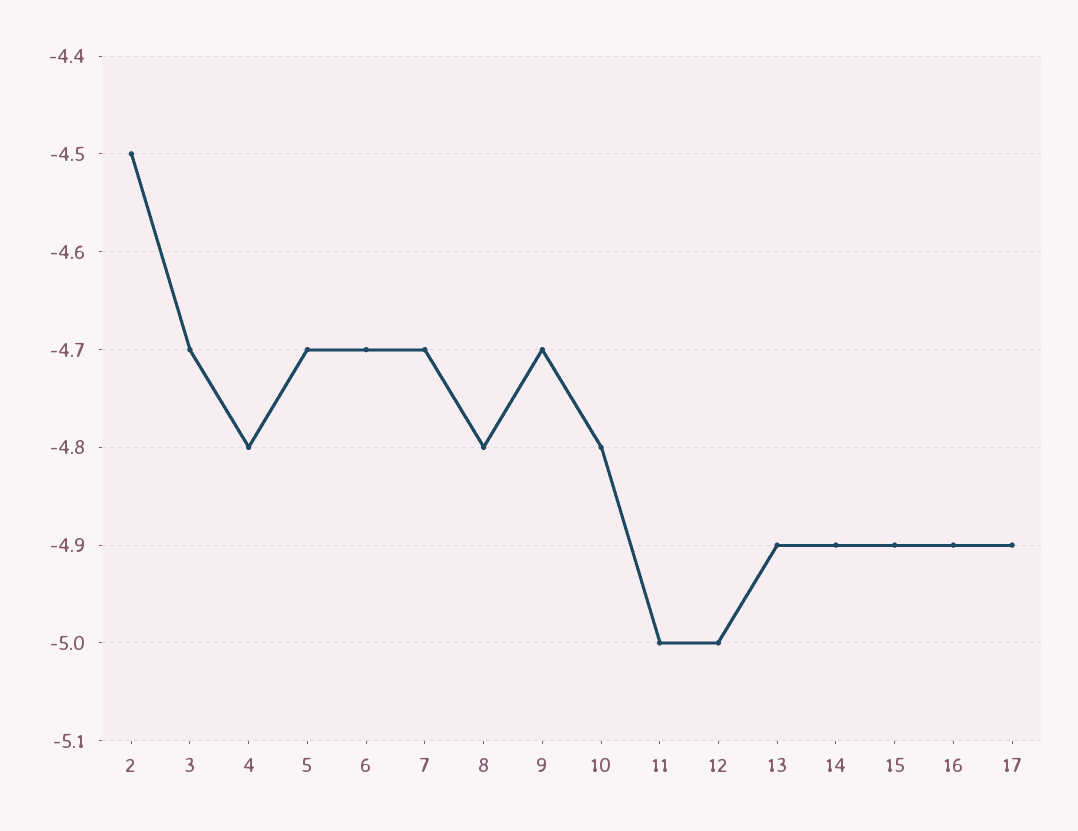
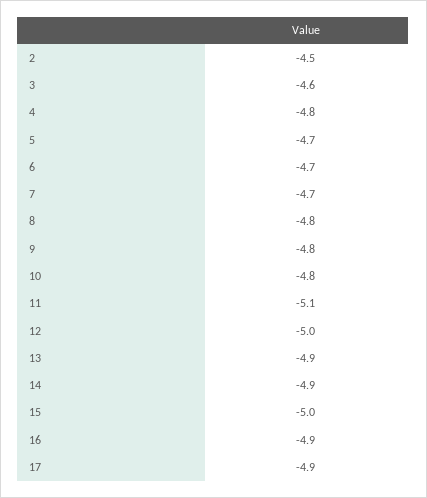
3: -4.7 -> -4.6
9: -4.7 -> -4.8
11: -5 -> -5.1
15: -4.9 -> -5

